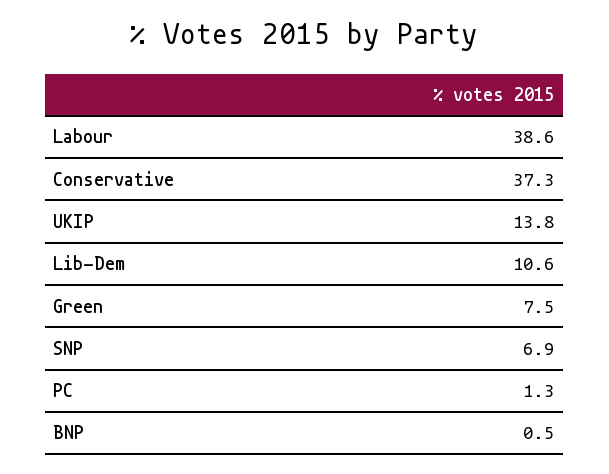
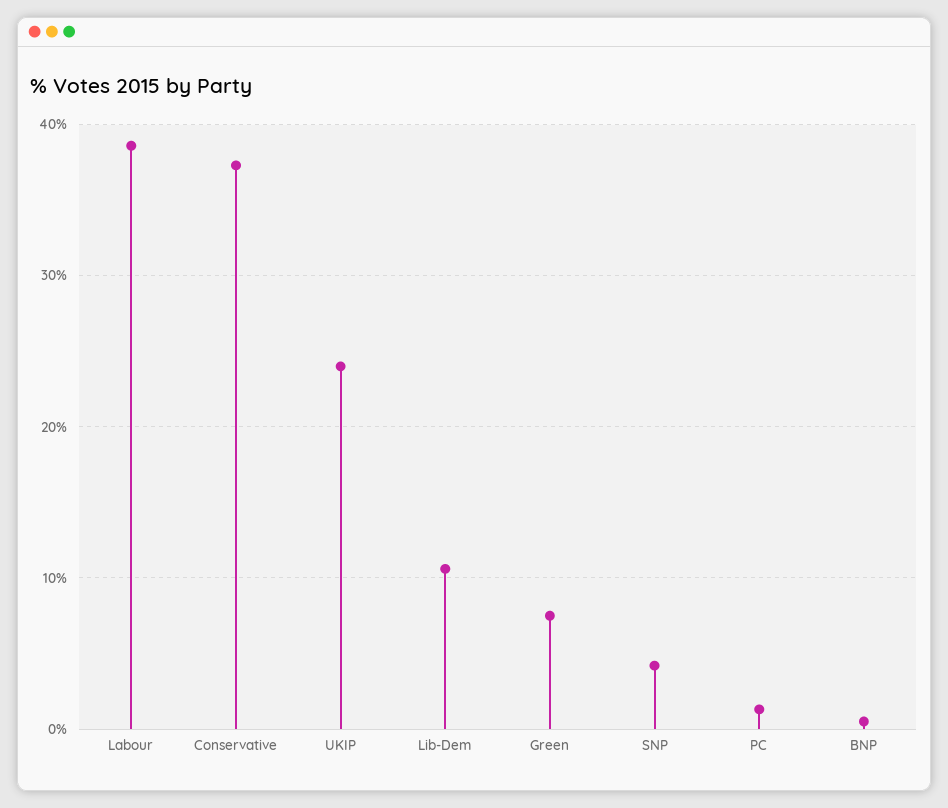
UKIP: 13.8 -> 24
SNP: 6.9 -> 4

